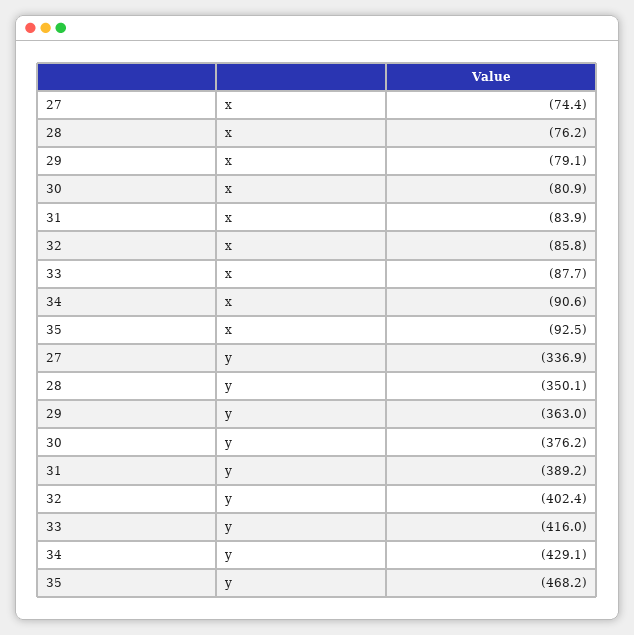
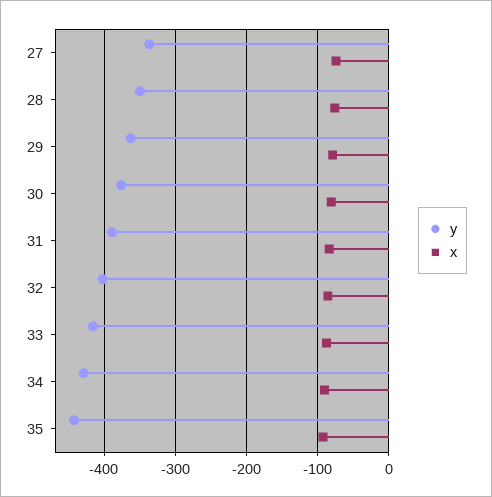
y, 35: -468.2 -> -440

